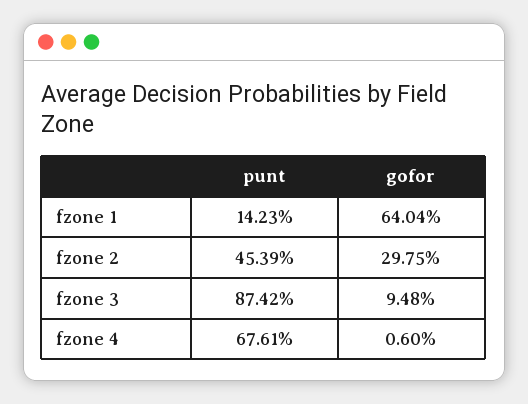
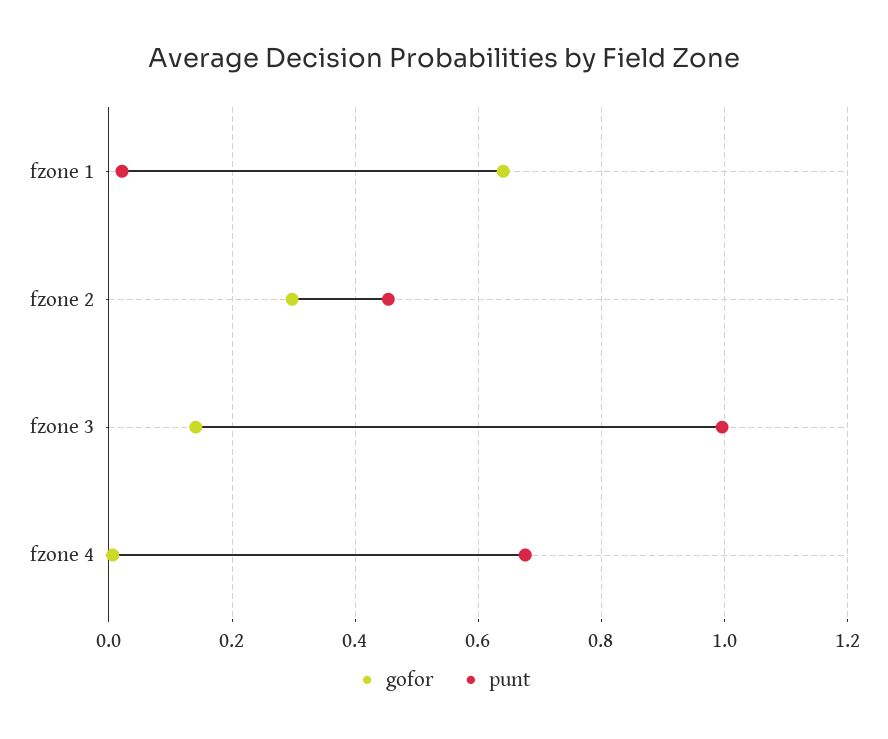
punt, fzone 1: 0.1423 -> 0.02
punt, fzone 3: 0.8742 -> 1
gofor, fzone 3: 0.0948 -> 0.14

